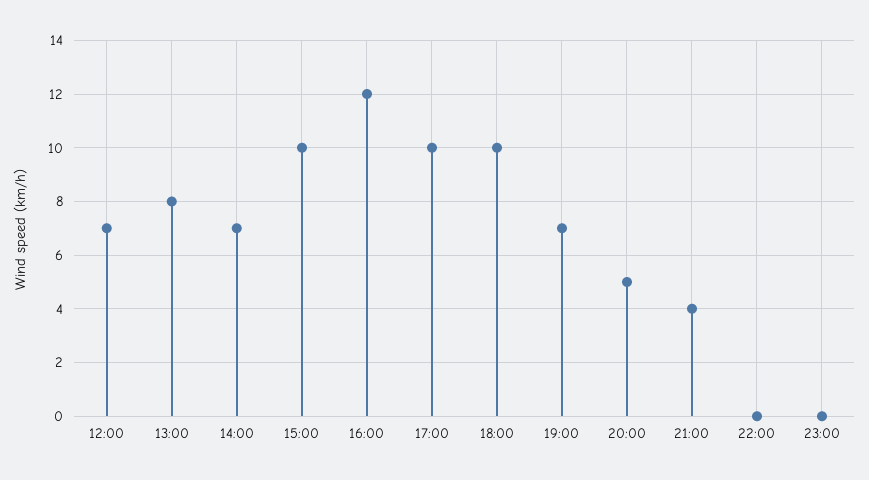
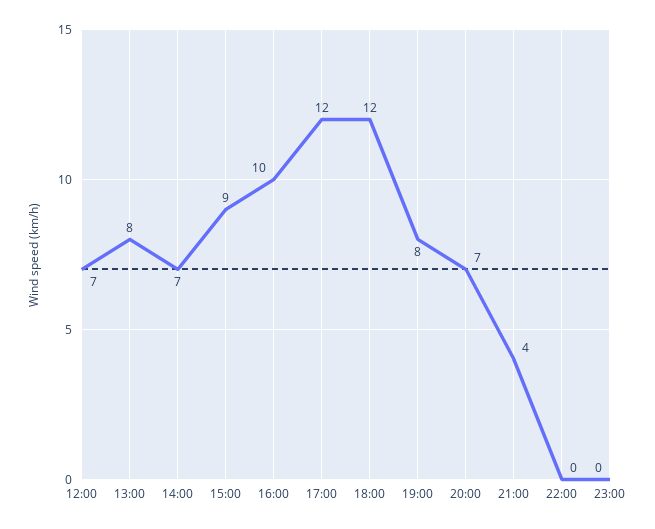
15:00: 10 -> 9
16:00: 12 -> 10
17:00: 10 -> 12
18:00: 10 -> 12
19:00: 7 -> 8
20:00: 5 -> 7

